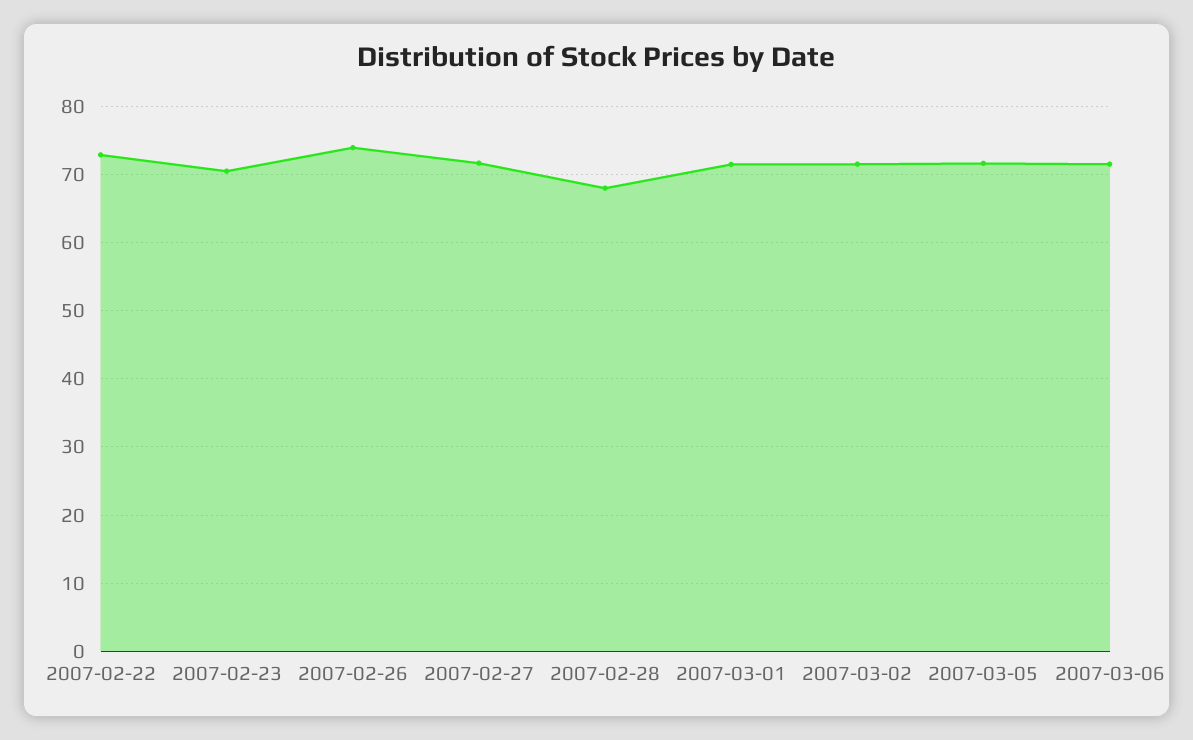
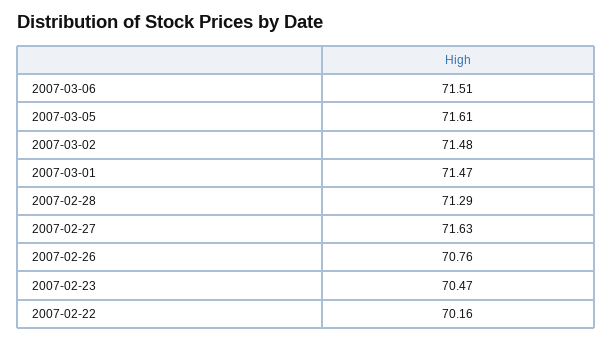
2007-02-22: 73 -> 70.16
2007-02-26: 74 -> 70.76
2007-02-28: 68 -> 71.29

